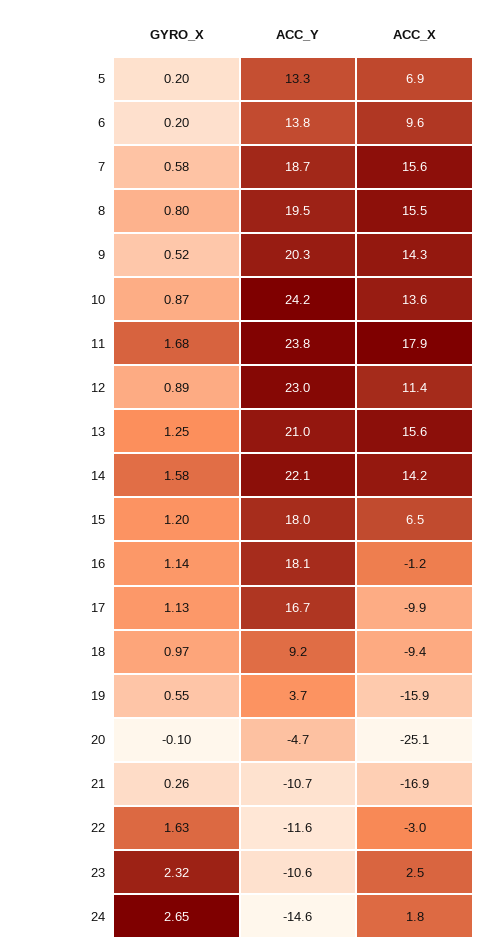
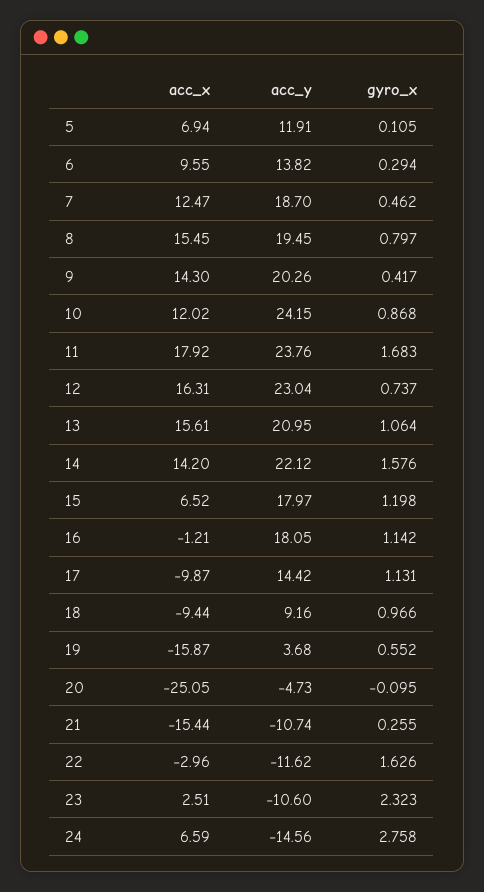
GYRO_X, 5: 0.2 -> 0.105
ACC_Y, 5: 13.3 -> 11.91
GYRO_X, 6: 0.2 -> 0.294
GYRO_X, 7: 0.58 -> 0.462
ACC_X, 7: 15.6 -> 12.47
GYRO_X, 9: 0.52 -> 0.417
ACC_X, 10: 13.6 -> 12.02
GYRO_X, 12: 0.89 -> 0.737
ACC_X, 12: 11.4 -> 16.31
GYRO_X, 13: 1.25 -> 1.064
ACC_Y, 17: 16.7 -> 14.42
ACC_X, 21: -16.9 -> -15.44
GYRO_X, 24: 2.65 -> 2.758
ACC_X, 24: 1.8 -> 6.59

